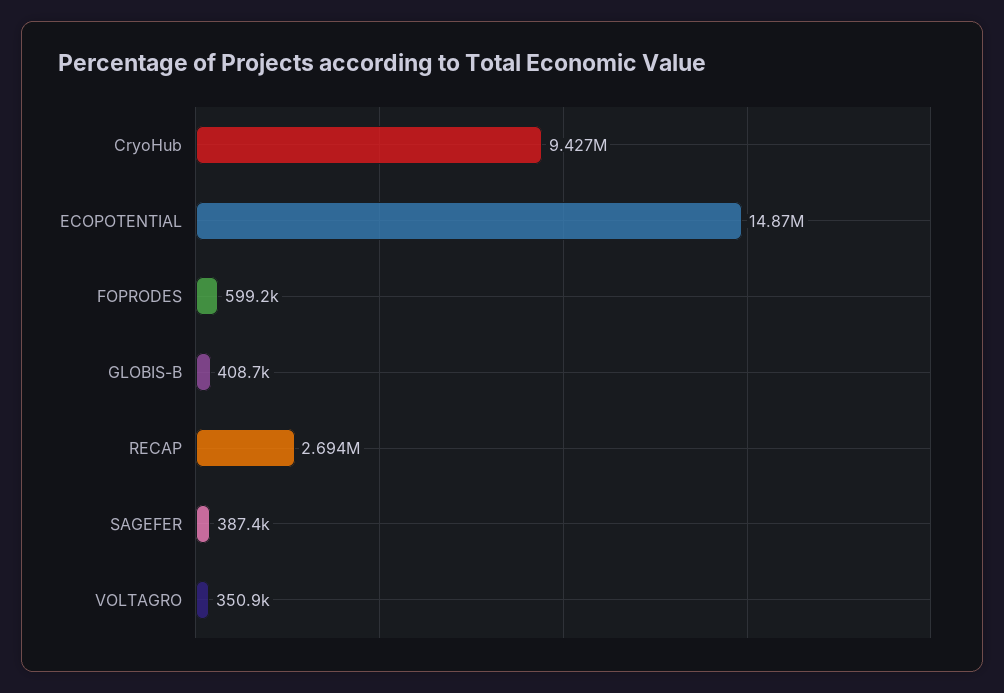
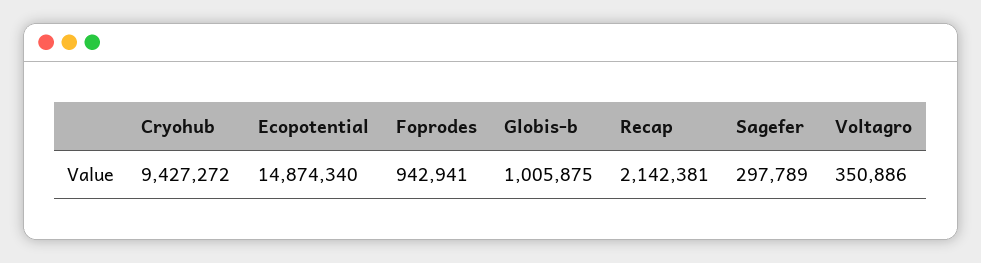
FOPRODES: 599200 -> 942941
GLOBIS-B: 408700 -> 1005875
RECAP: 2694000 -> 2142381
SAGEFER: 387400 -> 297789

